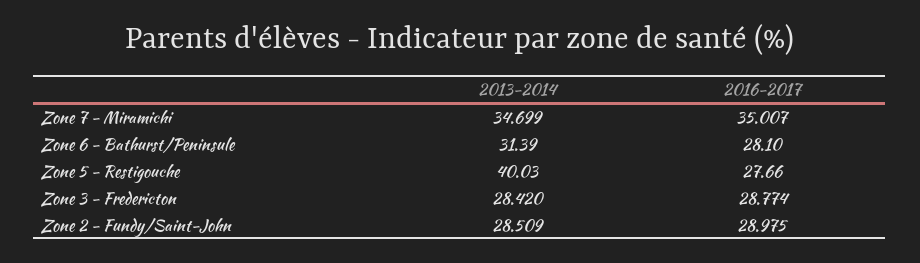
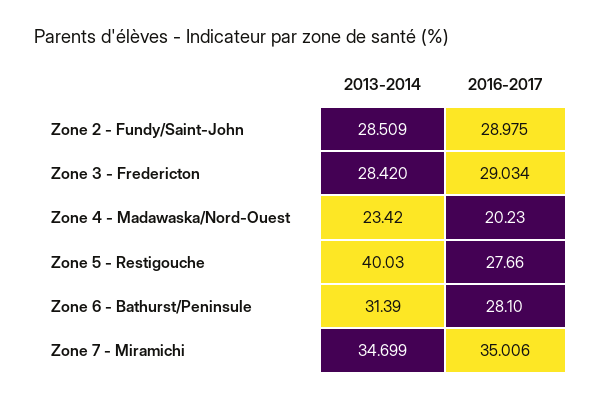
2016-2017, Zone 7 - Miramichi: 35.007 -> 35.006
2016-2017, Zone 3 - Fredericton: 28.774 -> 29.034
2013-2014, Zone 4 - Madawaska/Nord-Ouest: none -> 23.42
2016-2017, Zone 4 - Madawaska/Nord-Ouest: none -> 20.23

